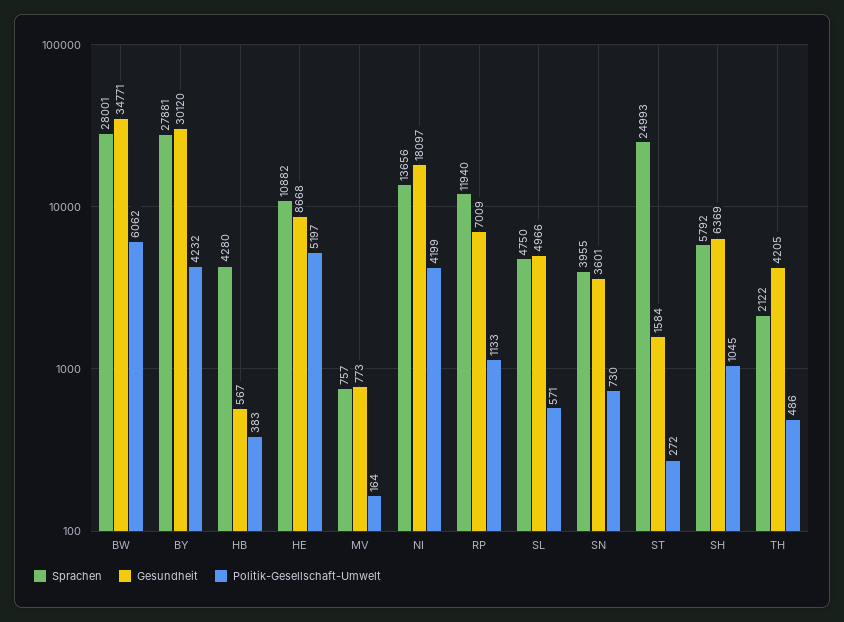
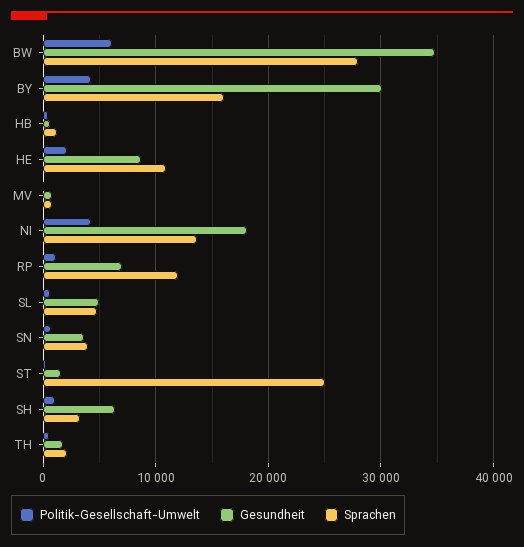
Sprachen, BY: 27881 -> 16000
Sprachen, HB: 4280 -> 1000
Politik-Gesellschaft-Umwelt, HE: 5197 -> 2000
Sprachen, SH: 5792 -> 3000
Gesundheit, TH: 4205 -> 2000

